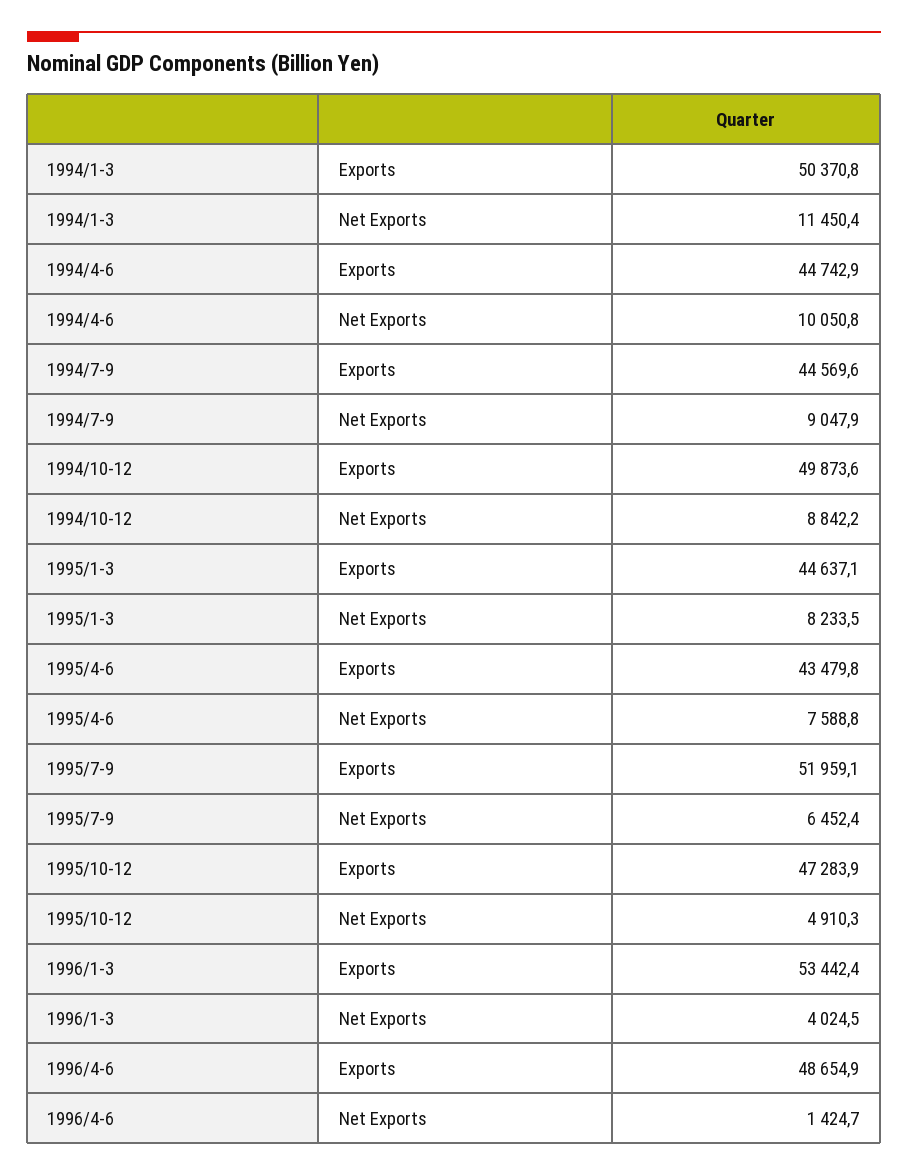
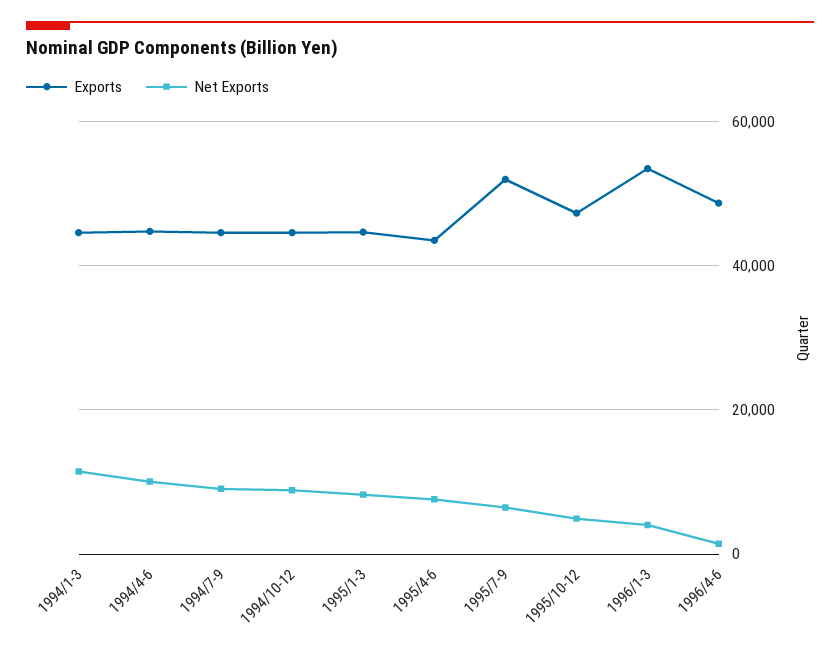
Exports, 1994/1-3: 50370.8 -> 44000
Exports, 1994/10-12: 49873.6 -> 44000

